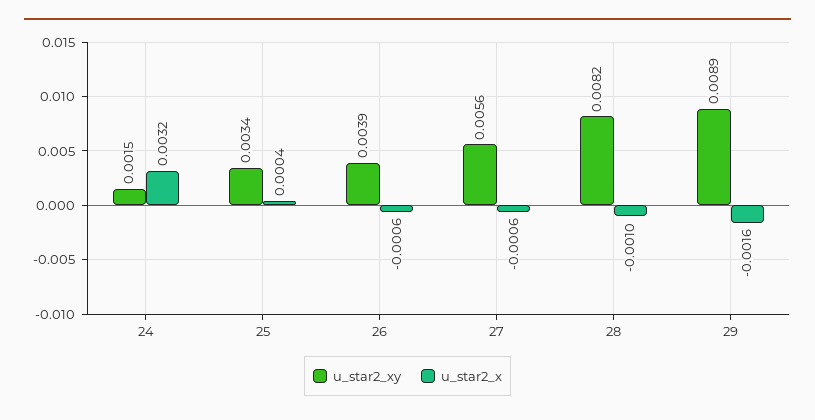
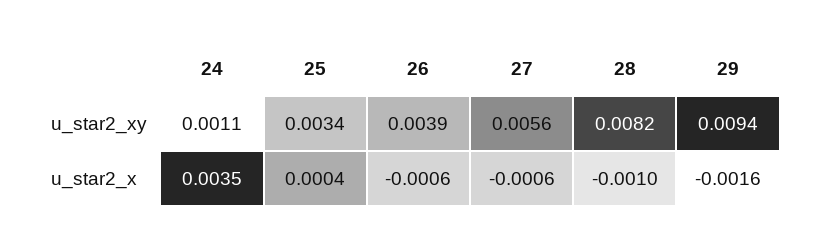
u_star2_xy, 24: 0.0015 -> 0.0011
u_star2_x, 24: 0.0032 -> 0.0035
u_star2_xy, 29: 0.0089 -> 0.0094

